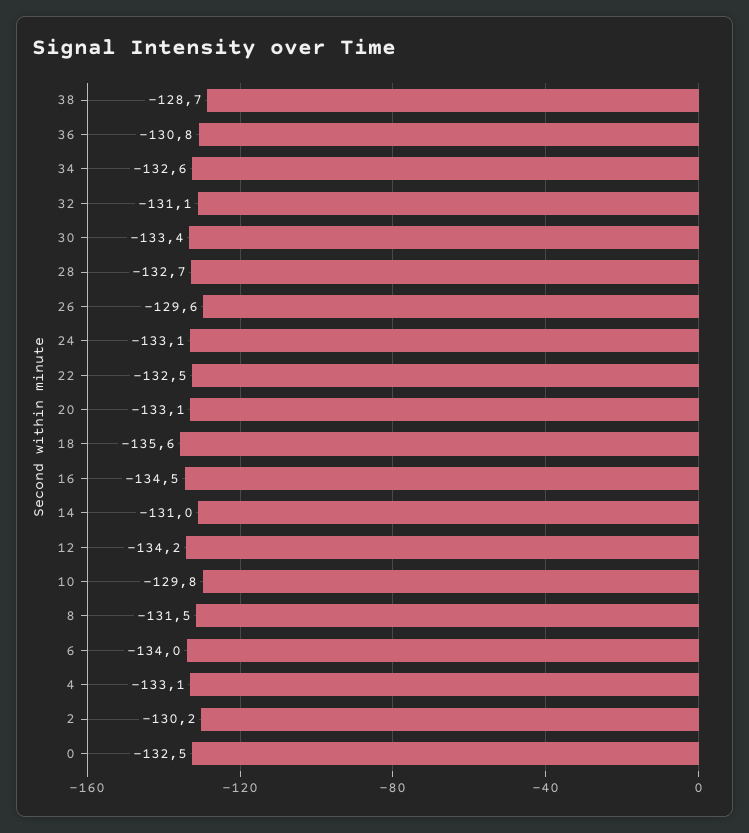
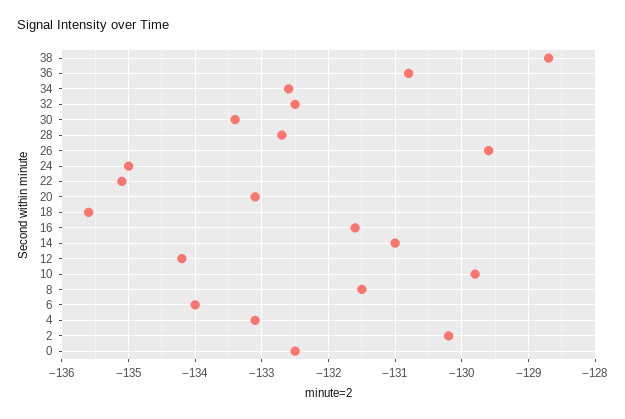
32: -131.1 -> -132.5
24: -133.1 -> -135
22: -132.5 -> -135.1
16: -134.5 -> -131.6

